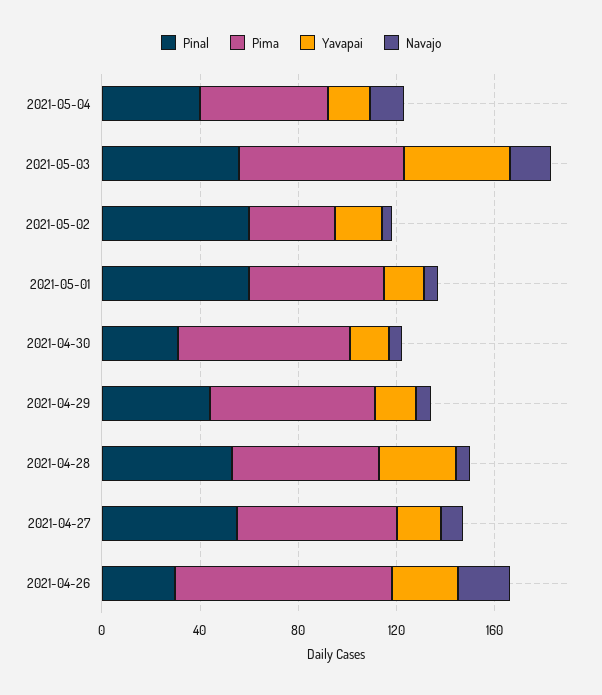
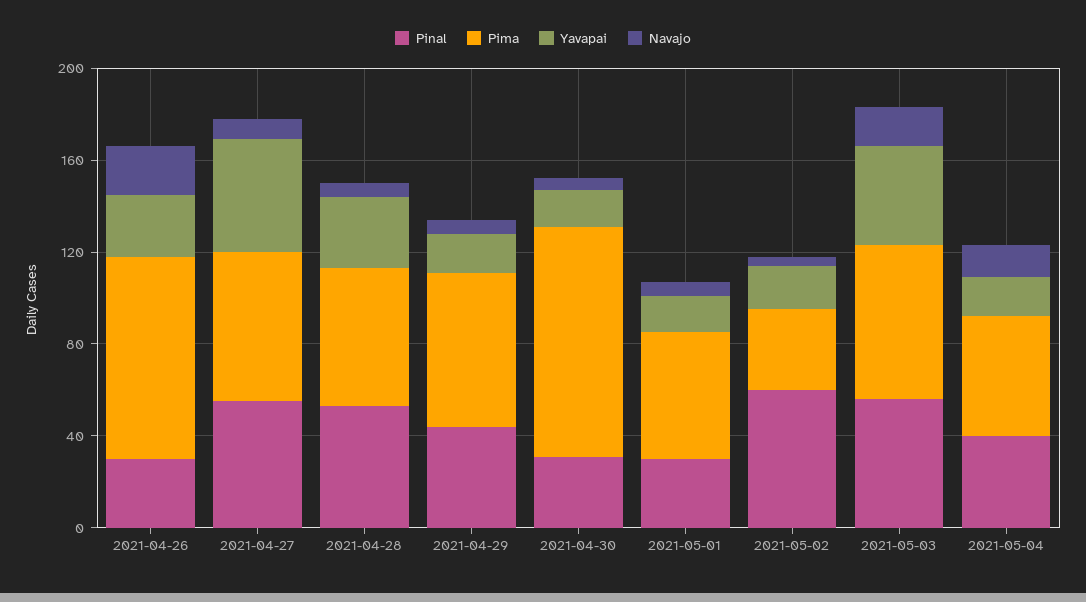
Pinal, 2021-05-01: 60 -> 30
Pima, 2021-04-30: 70 -> 100
Yavapai, 2021-04-27: 20 -> 50

